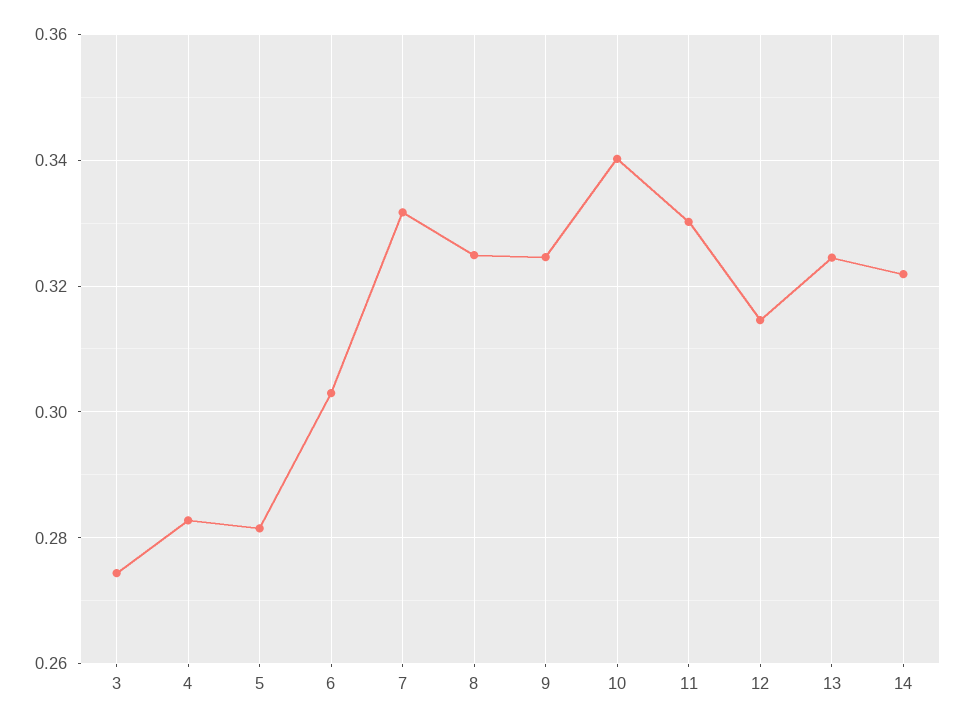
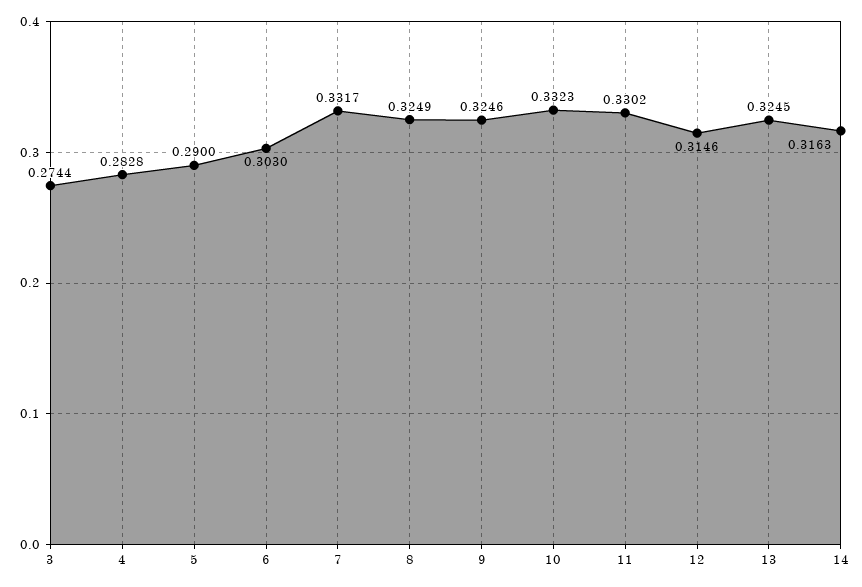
5: 0.282 -> 0.29
10: 0.34 -> 0.3323
14: 0.322 -> 0.3163

